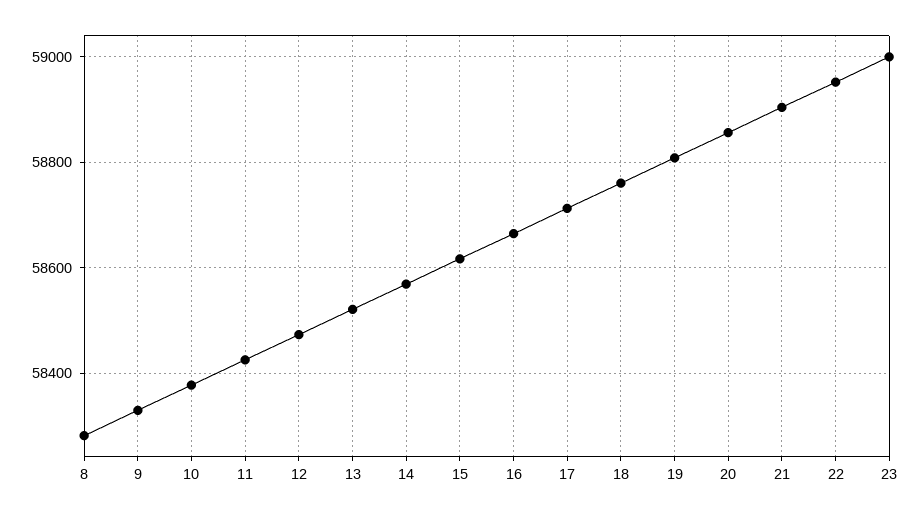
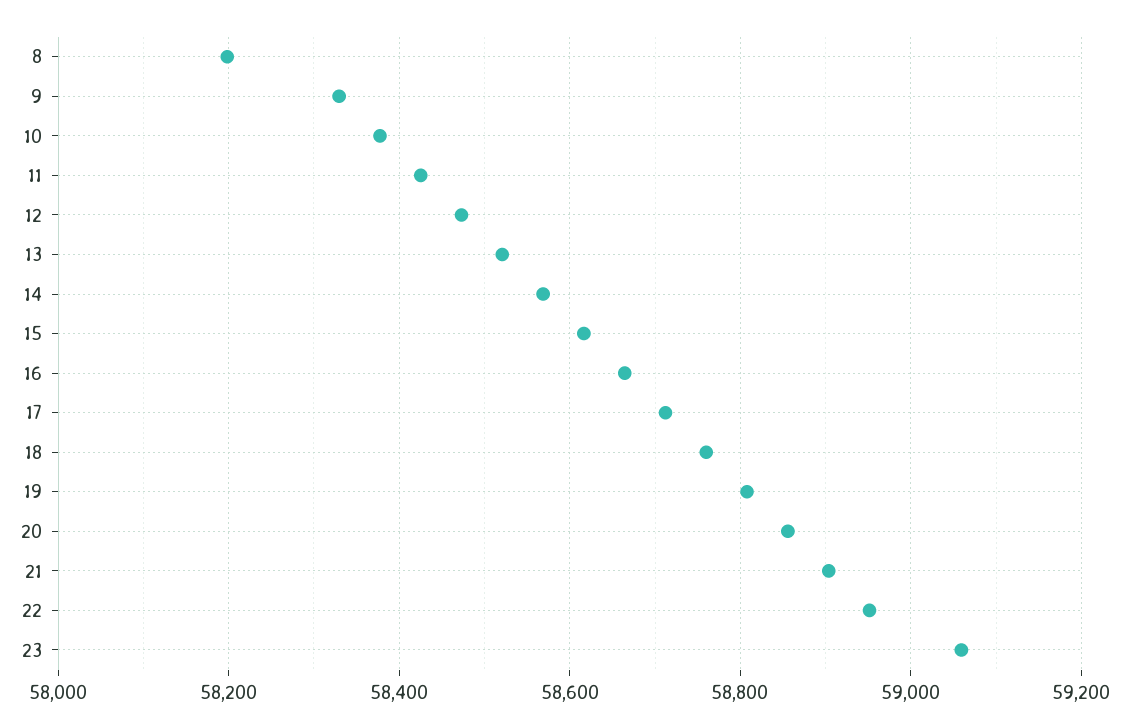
8: 58280 -> 58200
23: 59000 -> 59060

